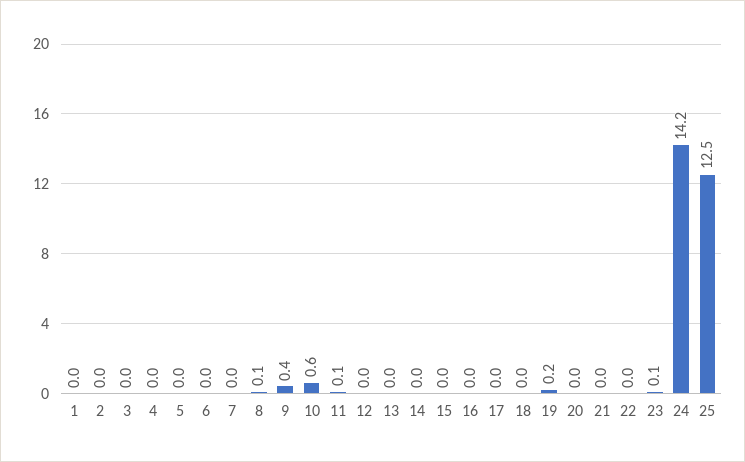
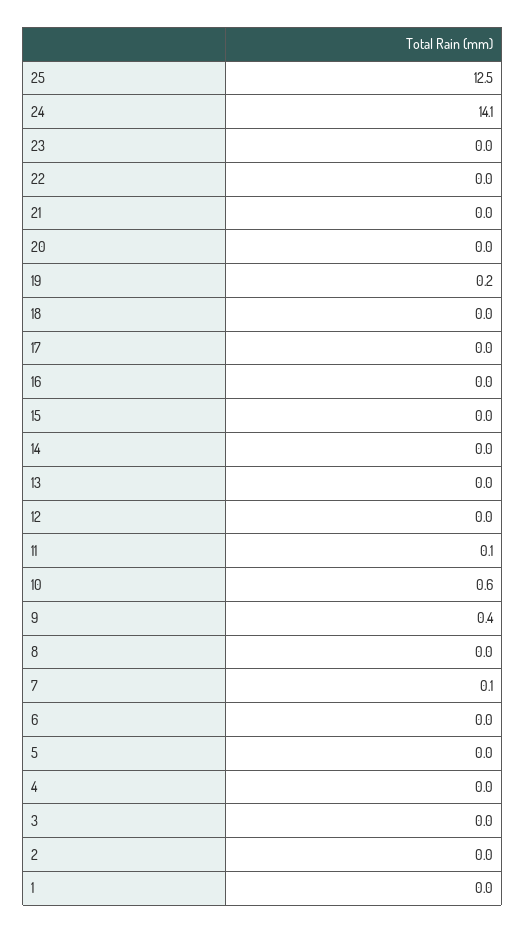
7: 0 -> 0.1
8: 0.1 -> 0
23: 0.1 -> 0
24: 14.2 -> 14.1

